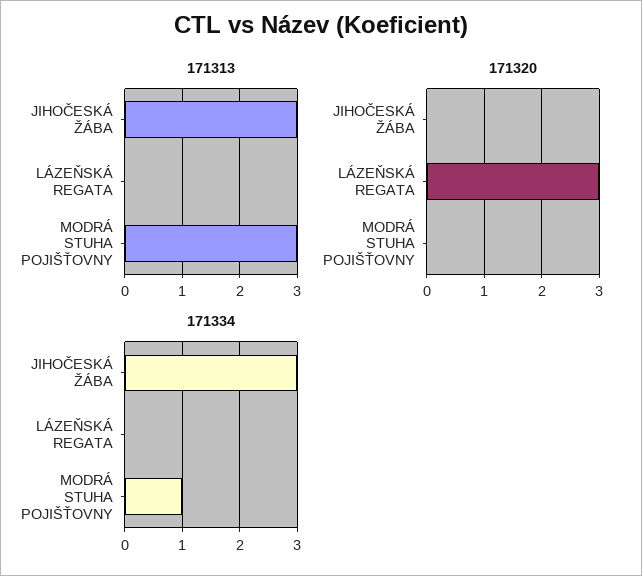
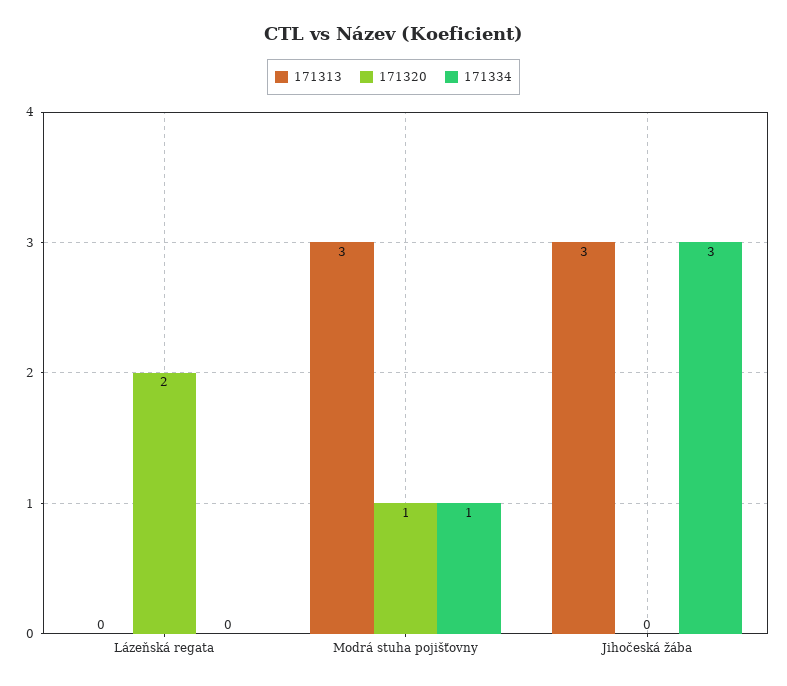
171320, LÁZEŇSKÁ REGATA: 3 -> 2
171320, MODRÁ STUHA POJIŠŤOVNY: 0 -> 1

